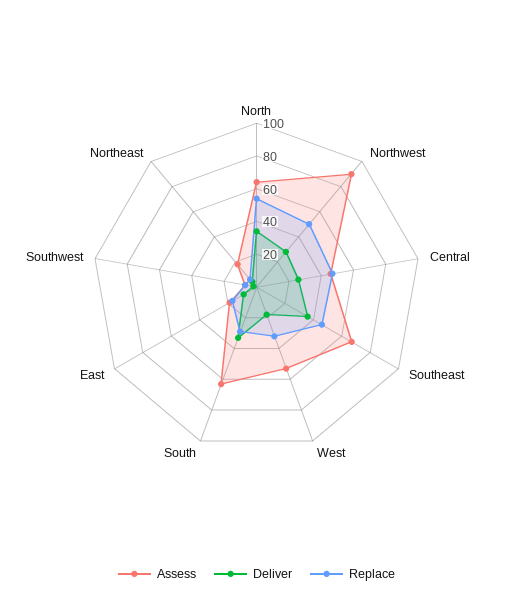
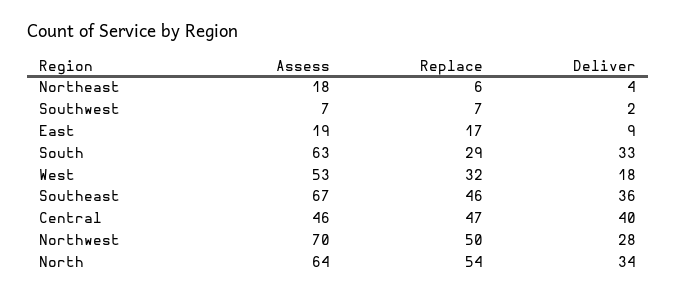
Assess, Northwest: 90 -> 70
Deliver, Central: 25 -> 40

